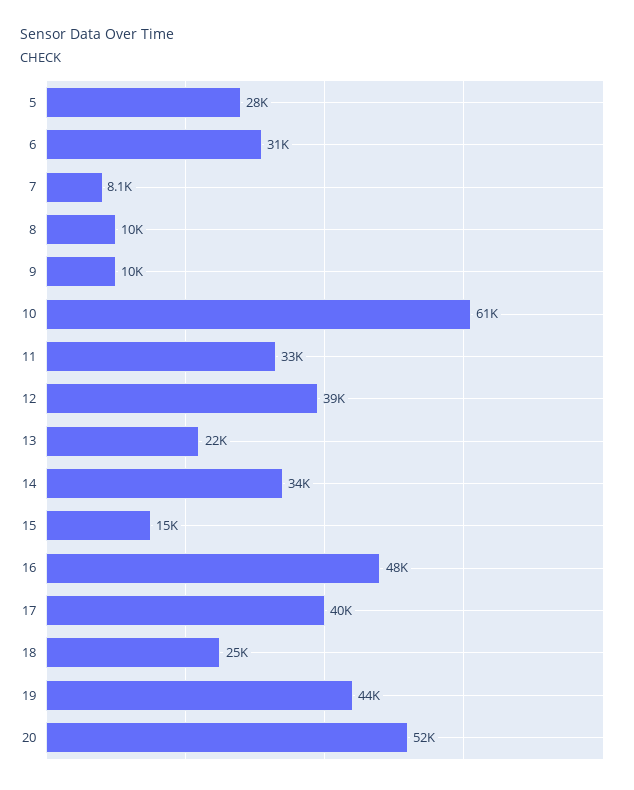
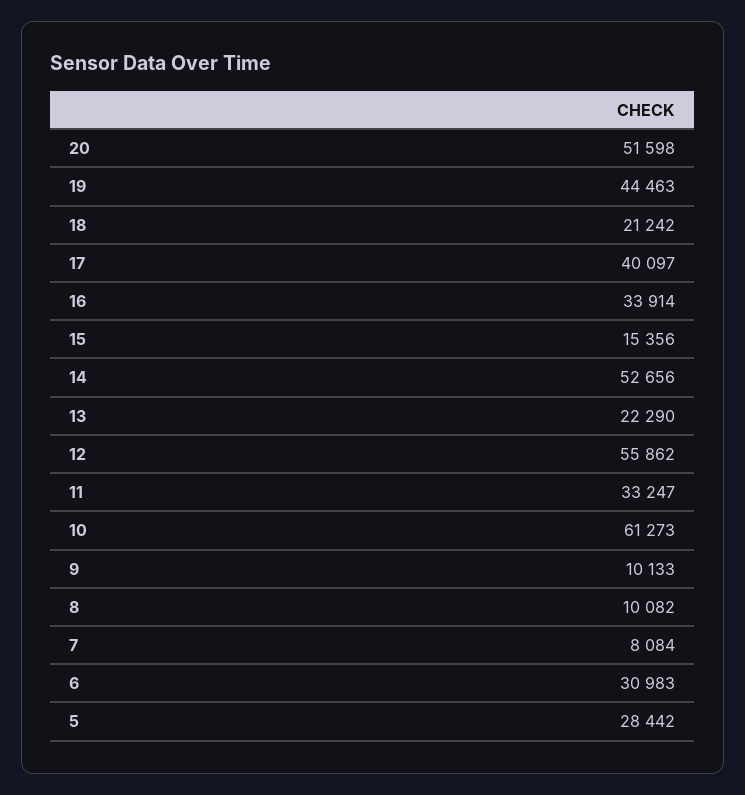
12: 39000 -> 55862
14: 34000 -> 52656
16: 48000 -> 33914
18: 25000 -> 21242

